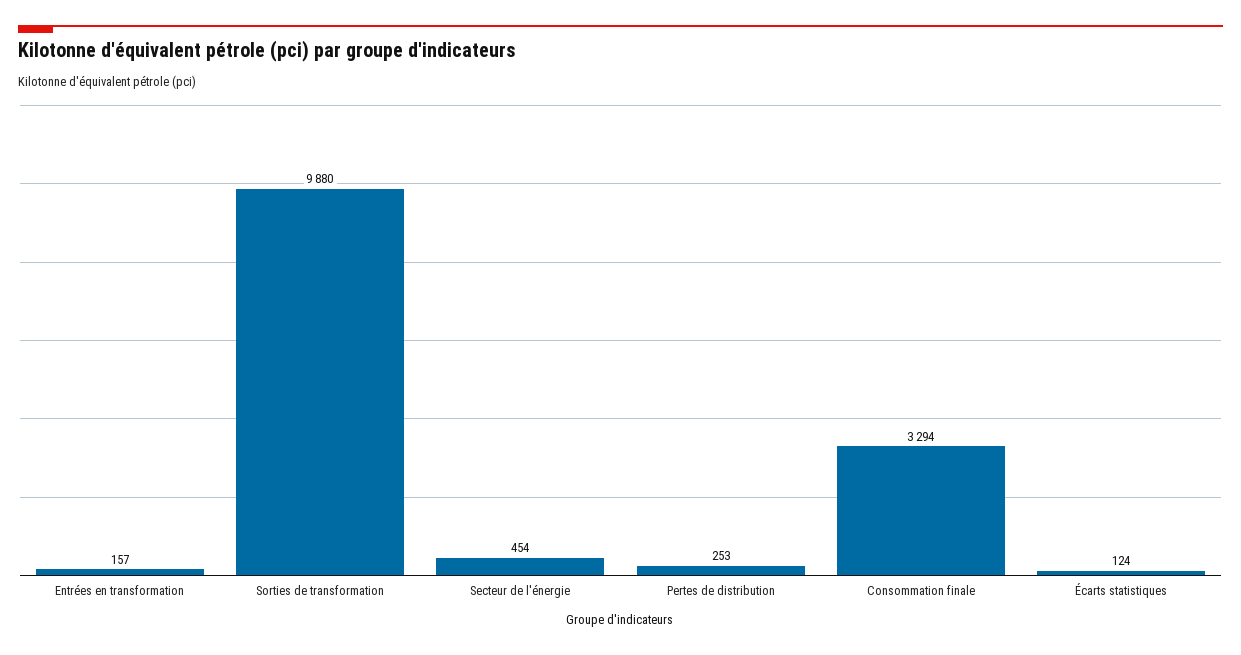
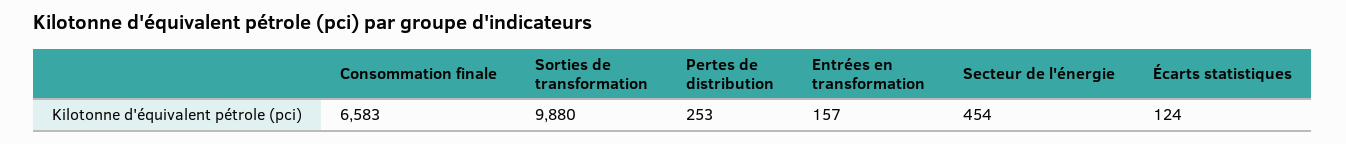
Consommation finale: 3294 -> 6583

